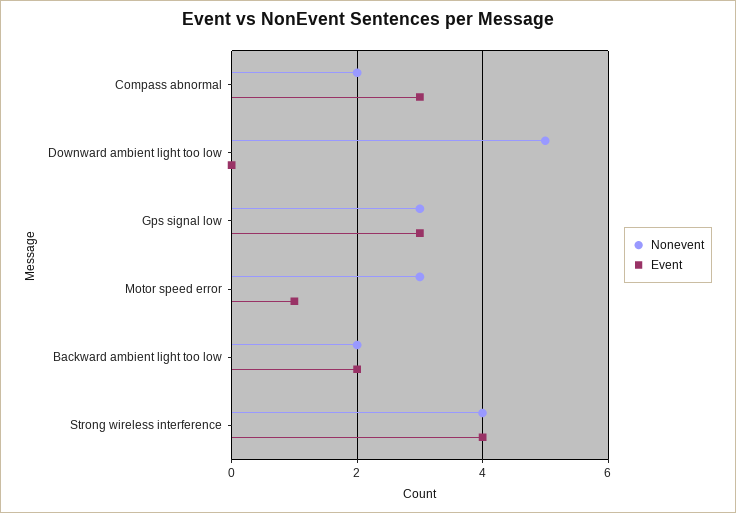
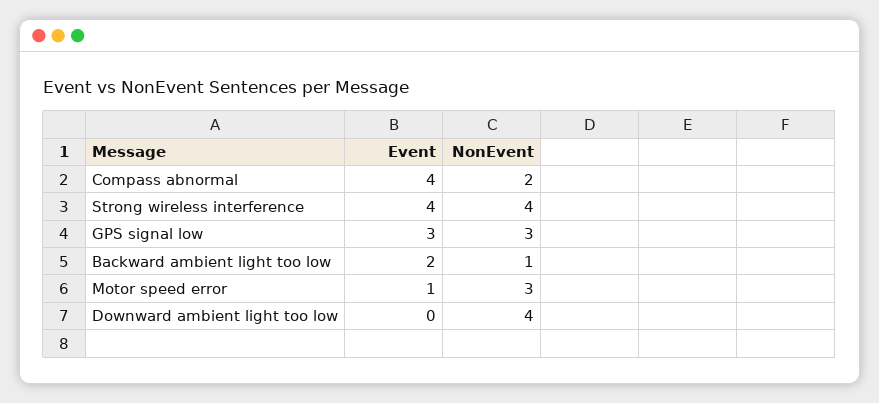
Event, Compass abnormal: 3 -> 4
Nonevent, Downward ambient light too low: 5 -> 4
Nonevent, Backward ambient light too low: 2 -> 1

